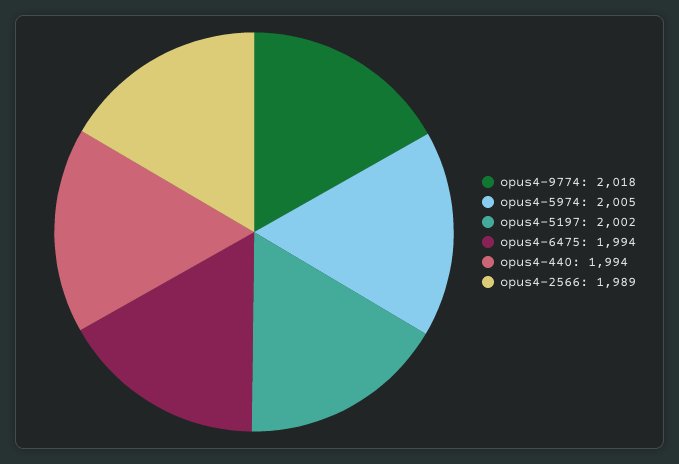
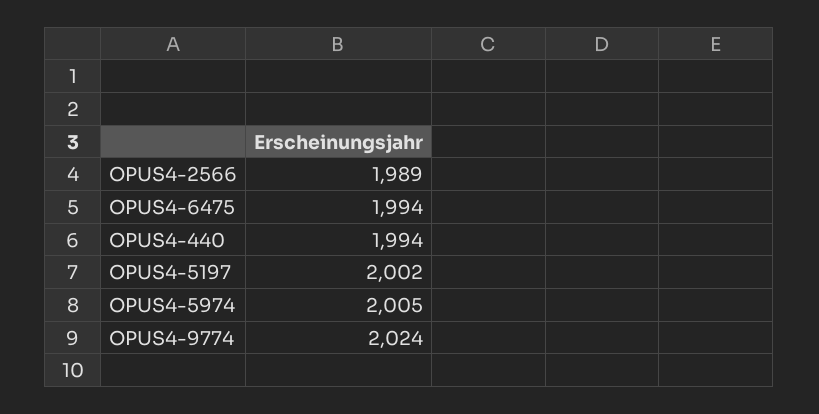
opus4-9774: 2018 -> 2024

